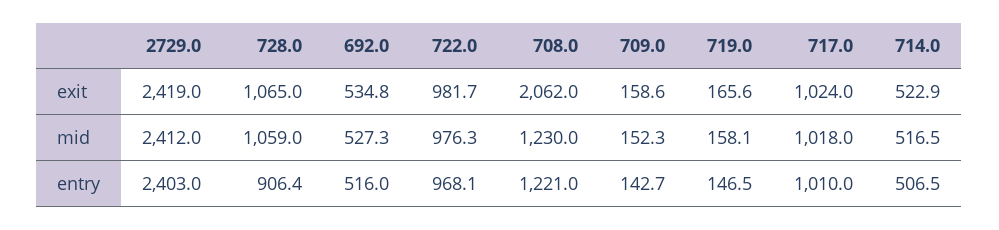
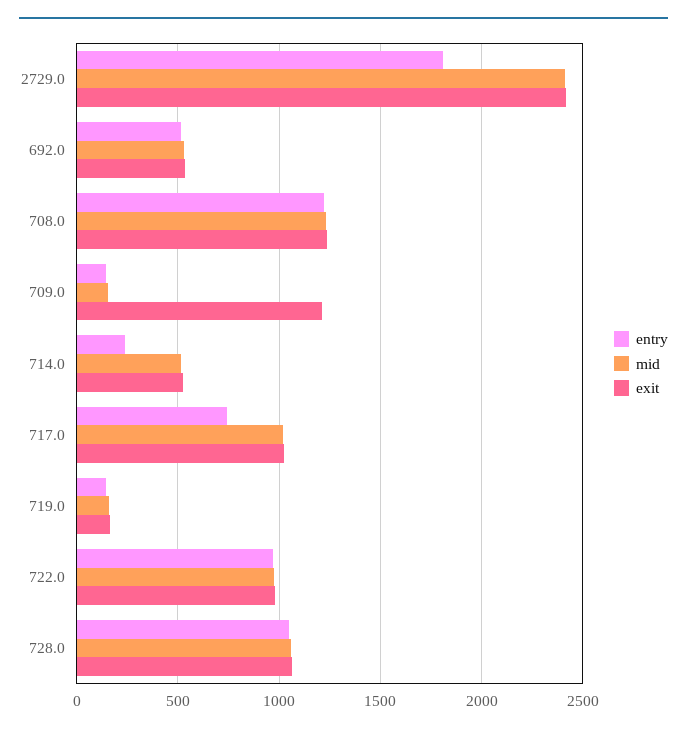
exit, 708.0: 2062 -> 1250
exit, 709.0: 158.6 -> 1200
entry, 2729.0: 2403 -> 1800
entry, 728.0: 906.4 -> 1050
entry, 717.0: 1010 -> 750
entry, 714.0: 506.5 -> 250

